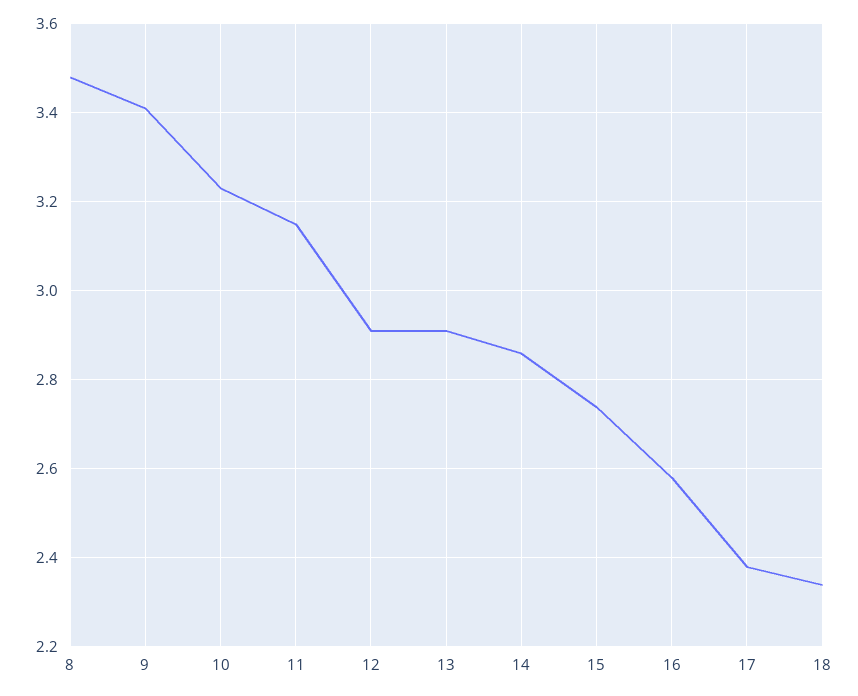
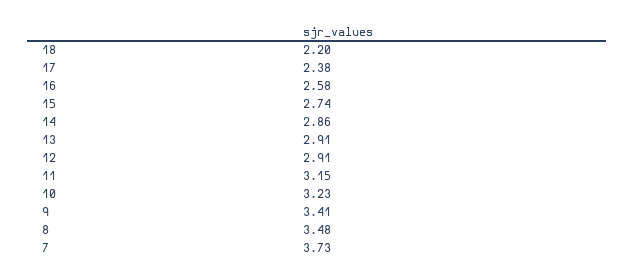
18: 2.35 -> 2.2
7: none -> 3.73

